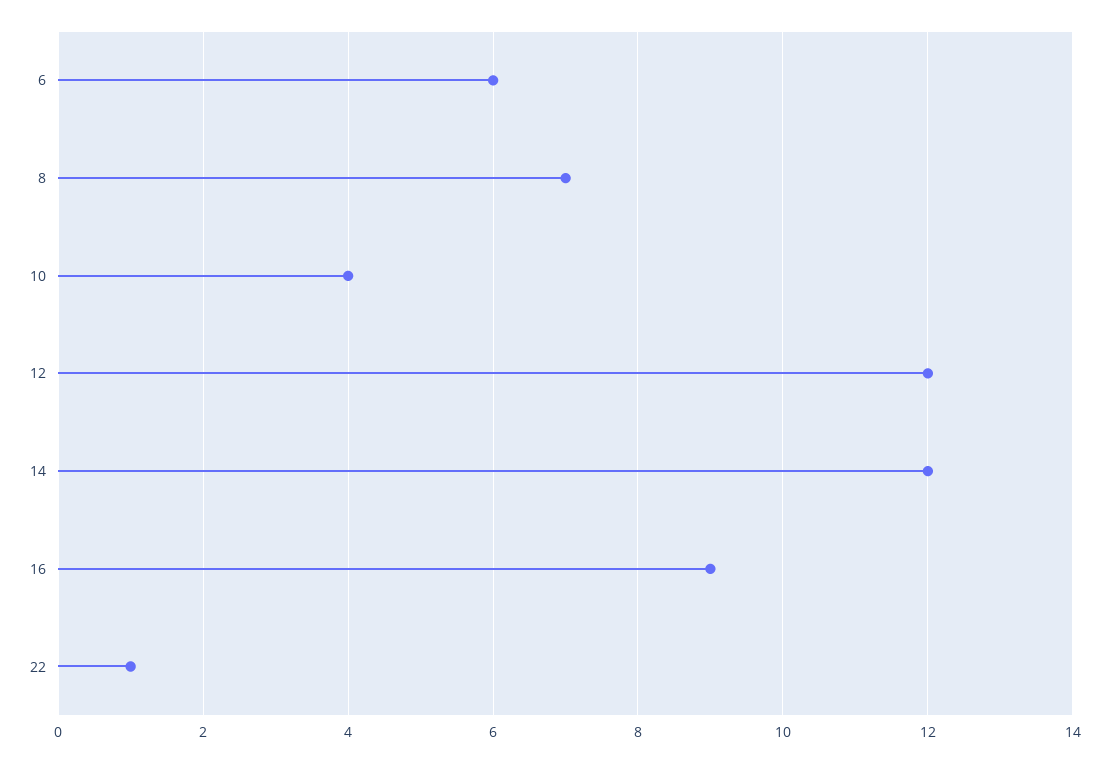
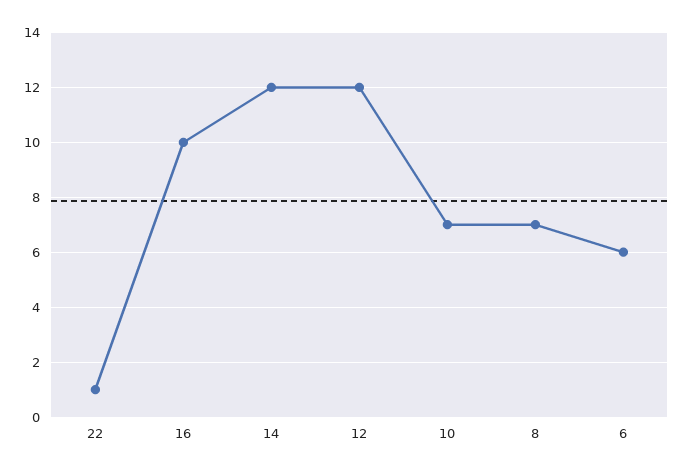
10: 4 -> 7
16: 9 -> 10

